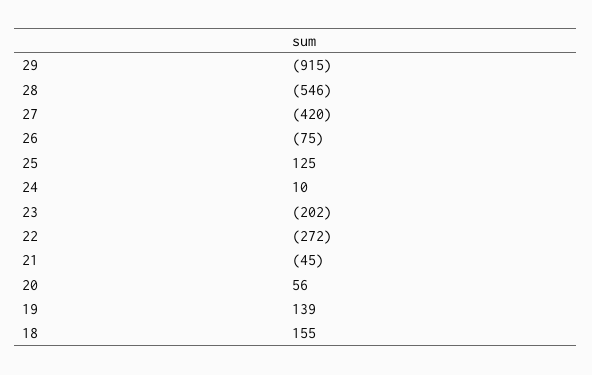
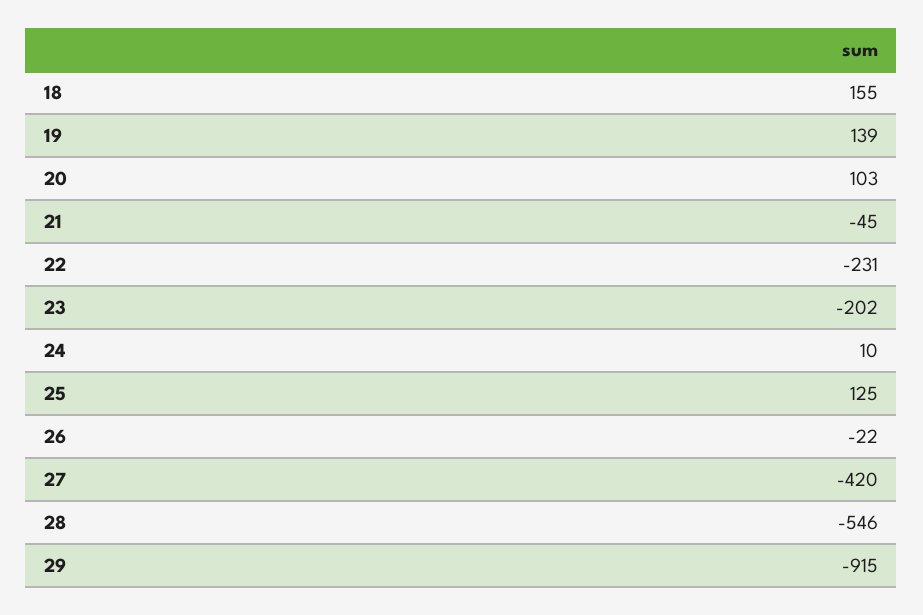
26: -75 -> -22
22: -272 -> -231
20: 56 -> 103

